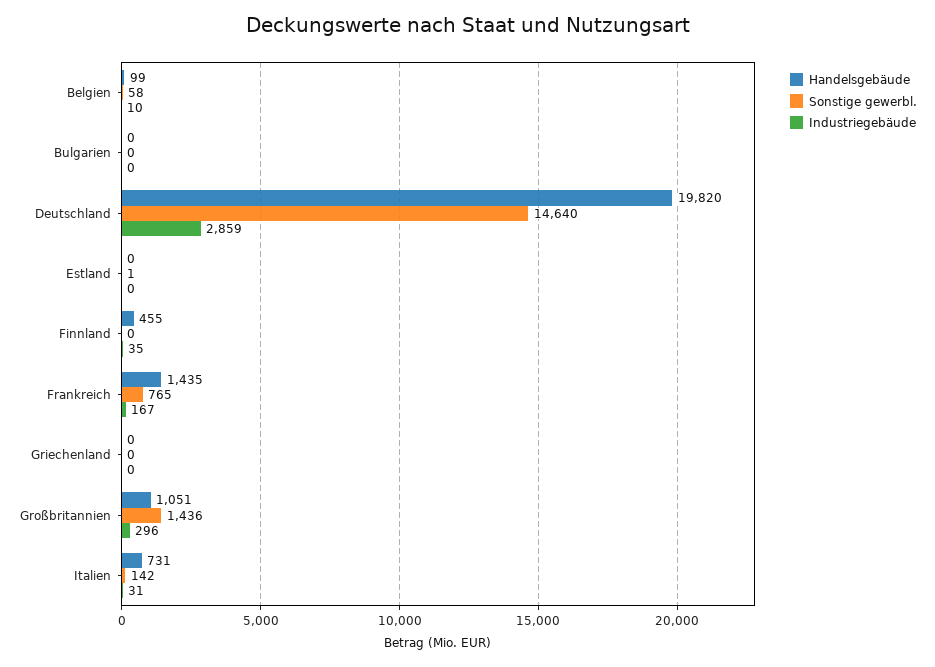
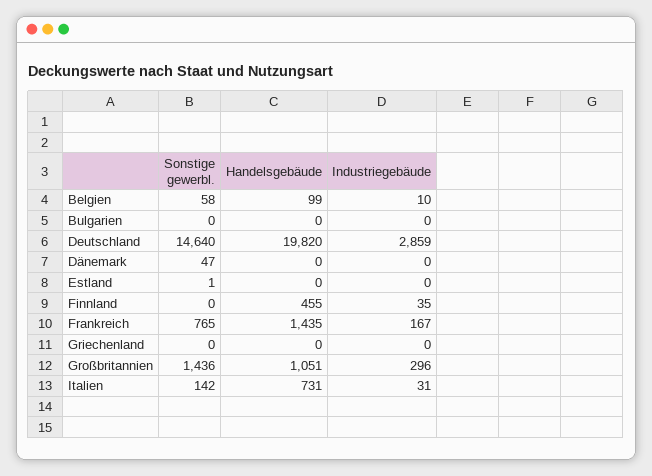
Sonstige gewerbl., Dänemark: none -> 47
Handelsgebäude, Dänemark: none -> 0
Industriegebäude, Dänemark: none -> 0

